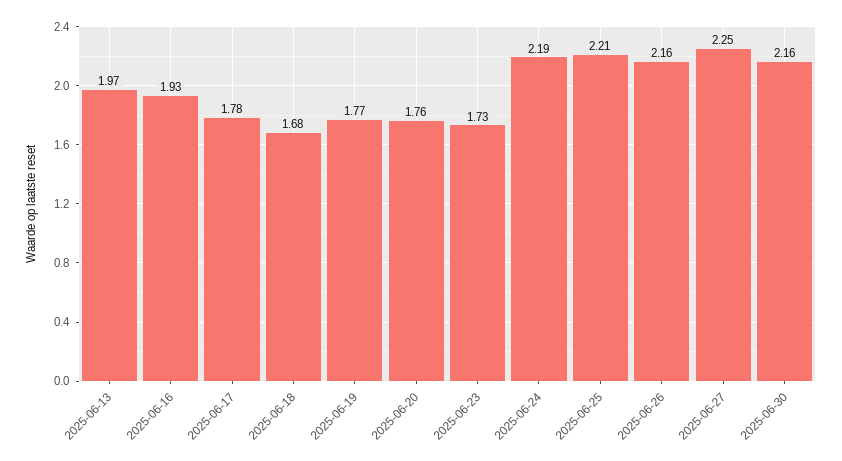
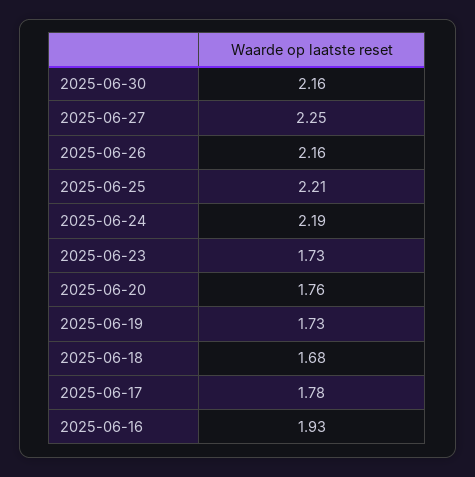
2025-06-13: 1.97 -> none
2025-06-19: 1.77 -> 1.73

